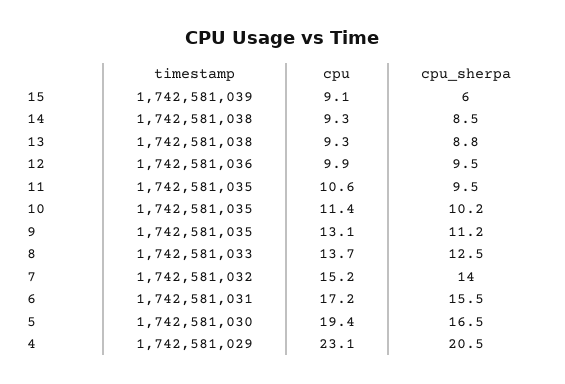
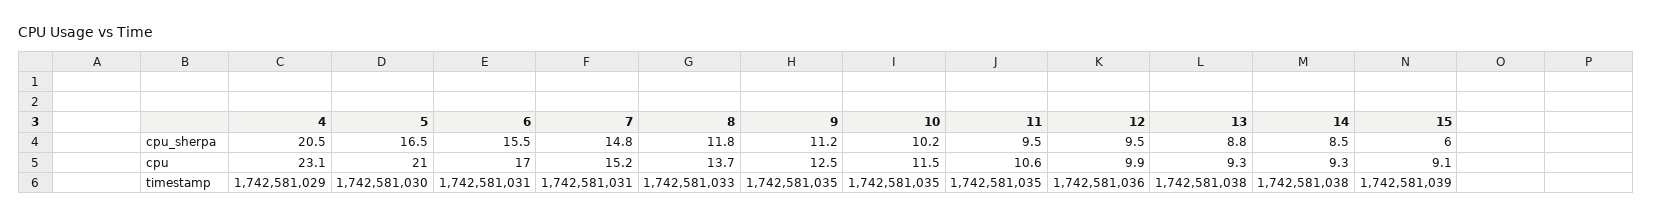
cpu, 10: 11.4 -> 11.5
cpu, 9: 13.1 -> 12.5
cpu_sherpa, 8: 12.5 -> 11.8
timestamp, 7: 1742581032 -> 1742581031
cpu_sherpa, 7: 14 -> 14.8
cpu, 6: 17.2 -> 17
cpu, 5: 19.4 -> 21

